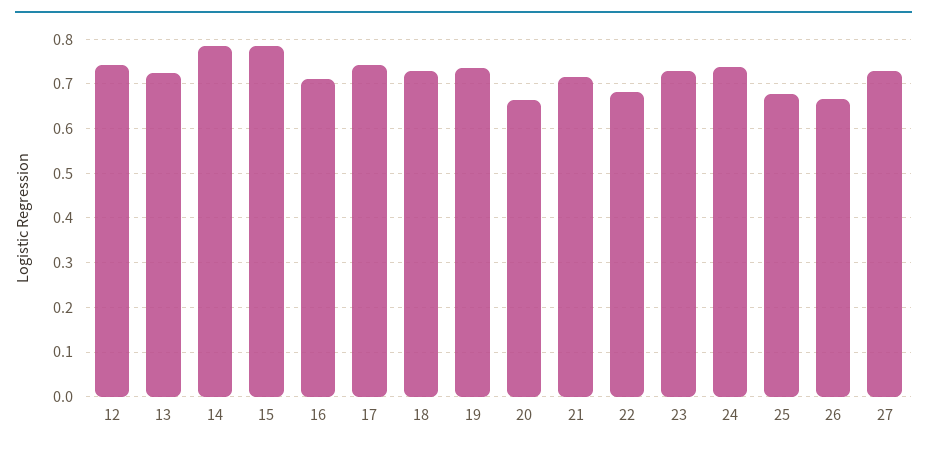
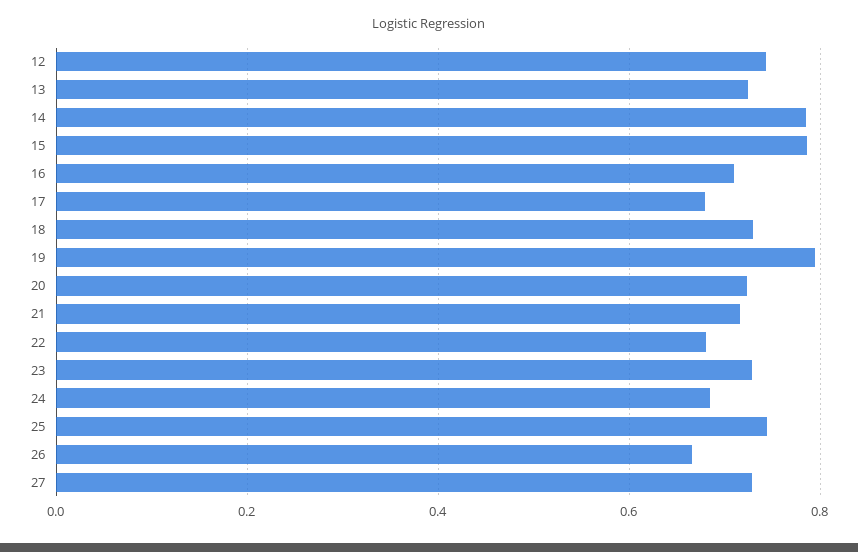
17: 0.74 -> 0.68
19: 0.74 -> 0.8
20: 0.66 -> 0.72
24: 0.74 -> 0.68
25: 0.68 -> 0.74

